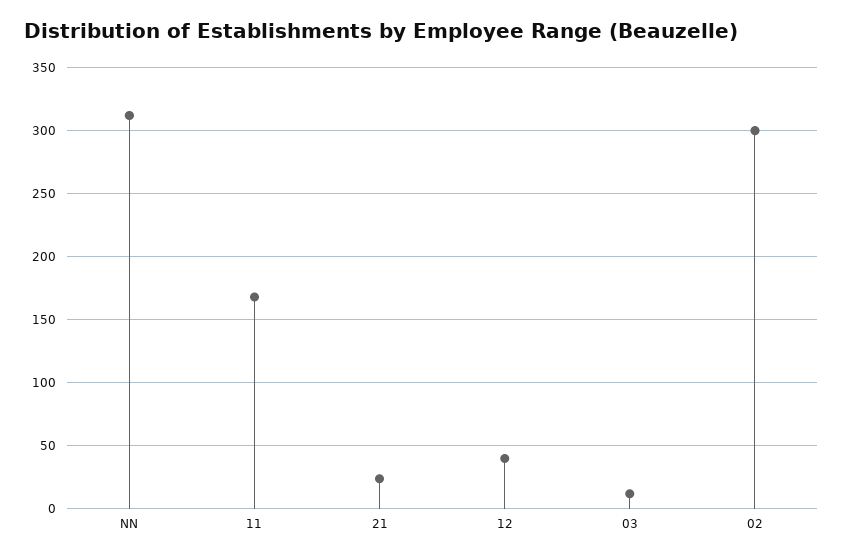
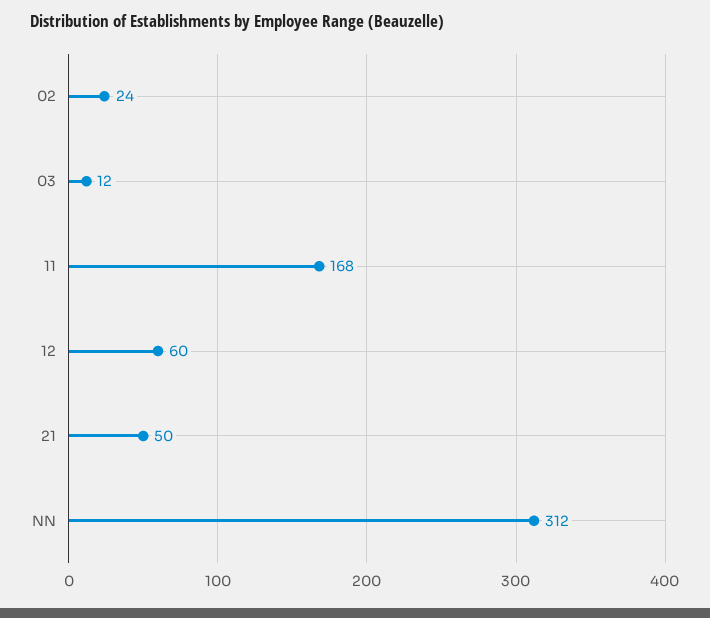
21: 25 -> 50
12: 40 -> 60
02: 300 -> 24

